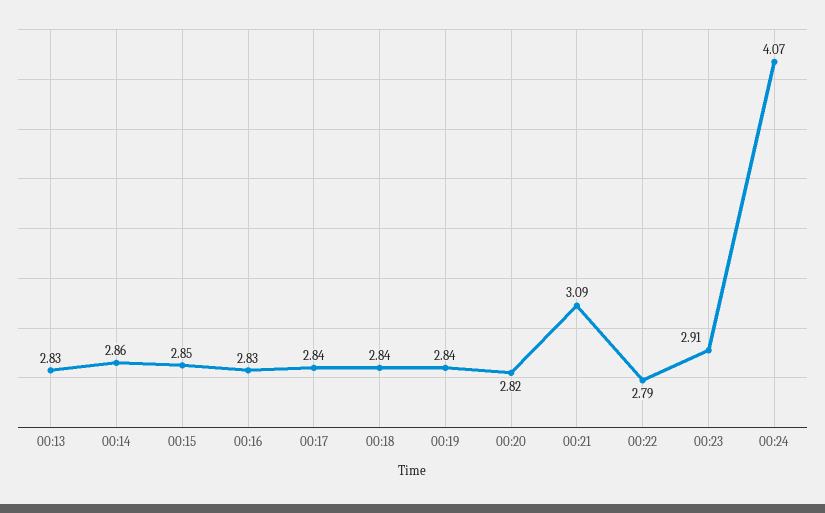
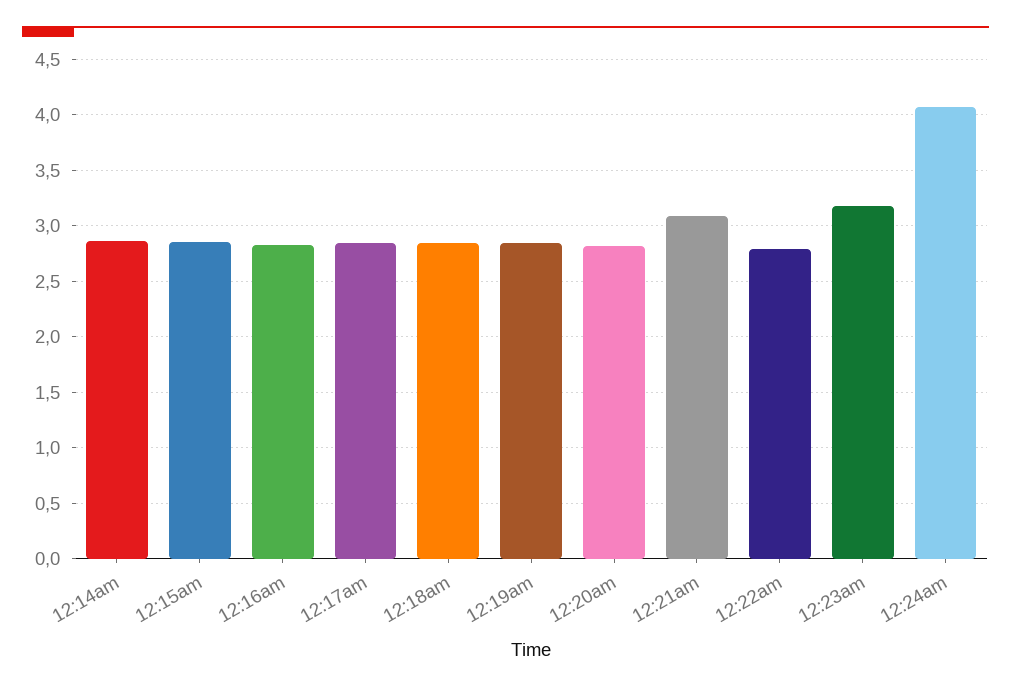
00:13: 2.83 -> none
00:23: 2.91 -> 3.2

